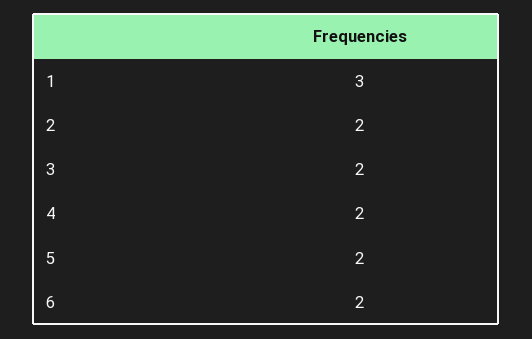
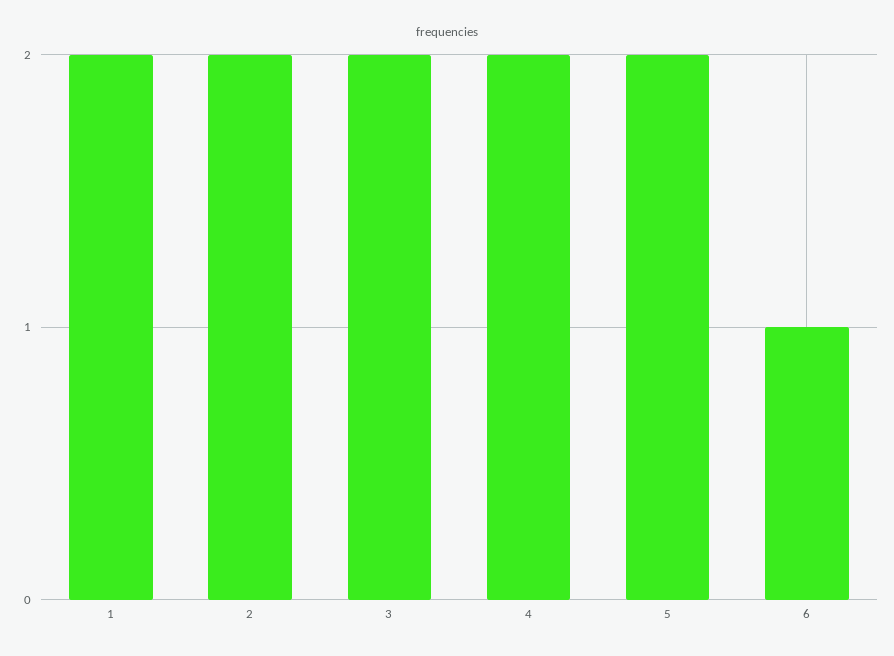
1: 3 -> 2
6: 2 -> 1

